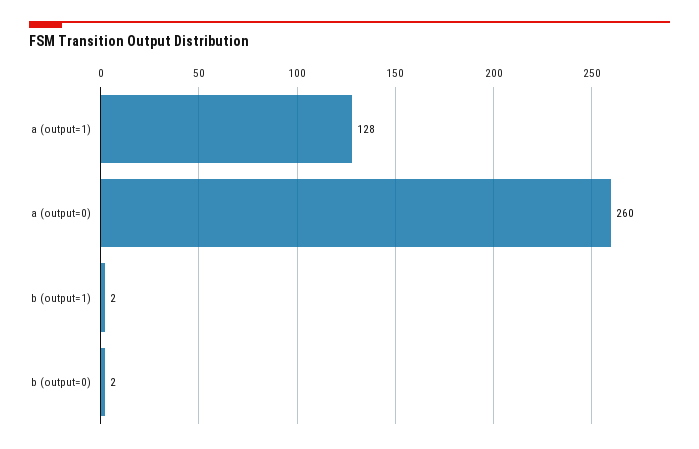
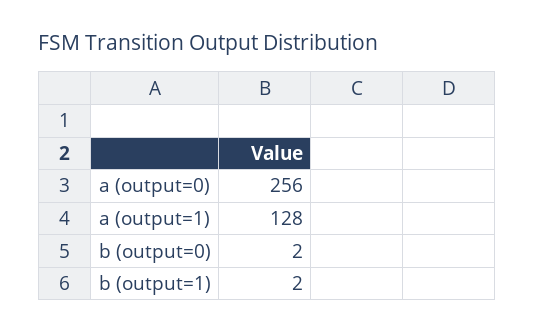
a (output=0): 260 -> 256

